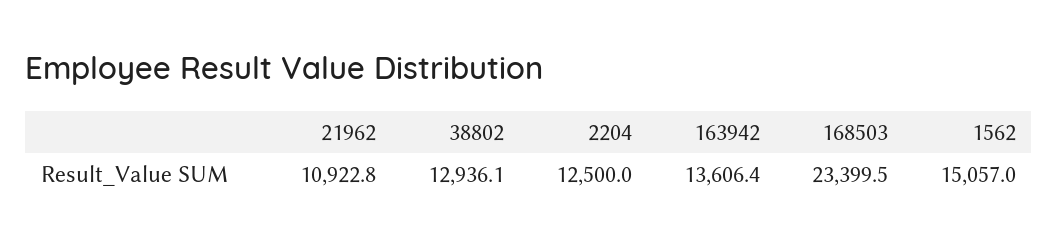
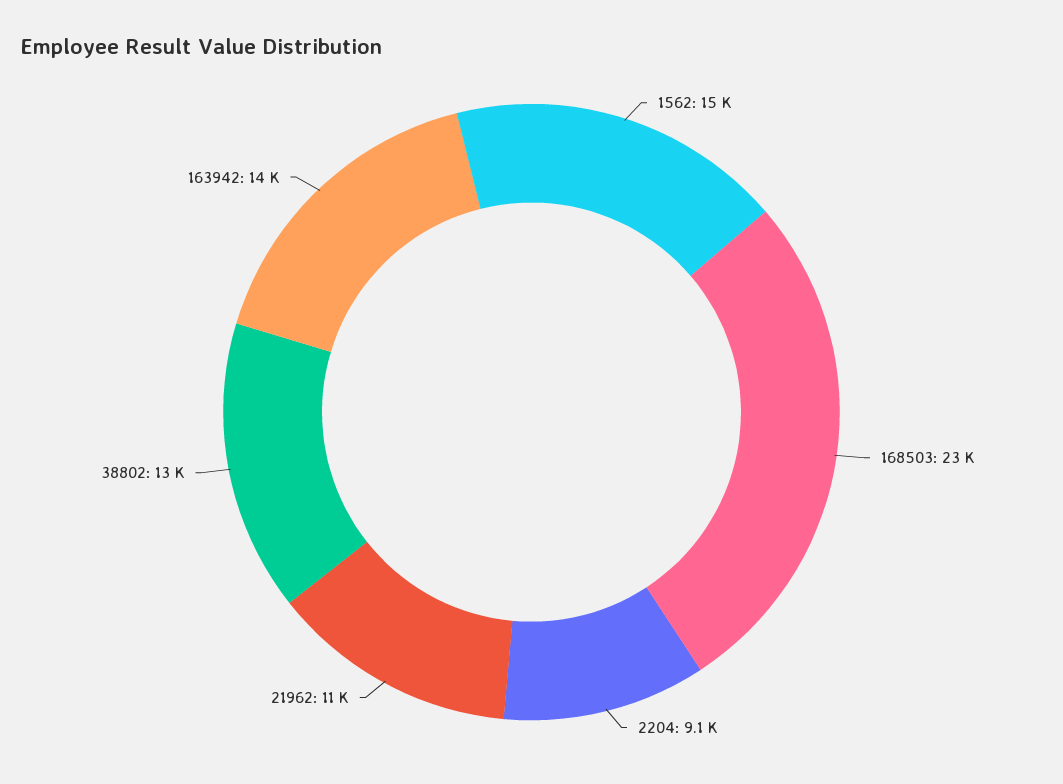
2204: 12500 -> 9100

